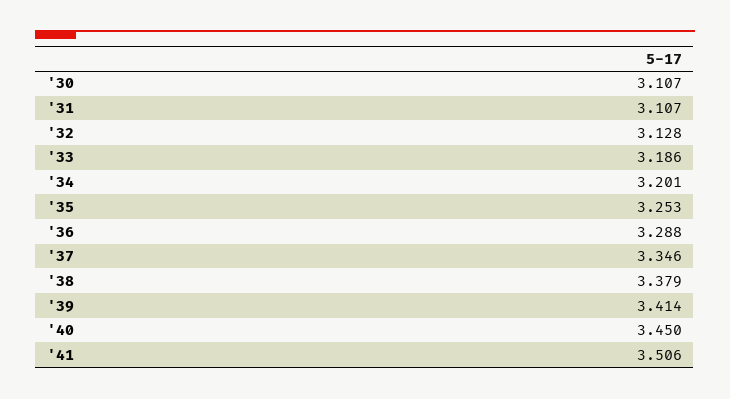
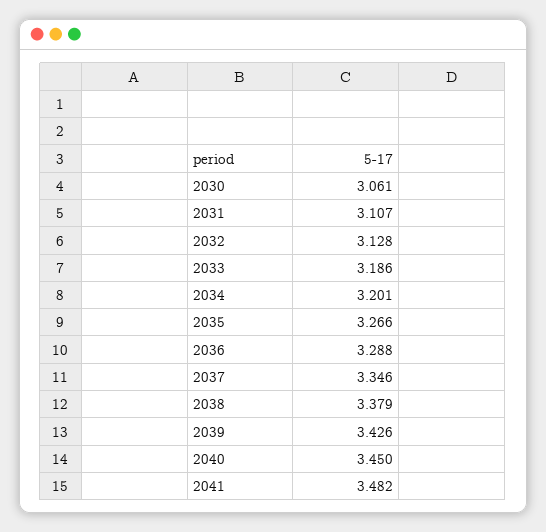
'30: 3.107 -> 3.061
'35: 3.253 -> 3.266
'39: 3.414 -> 3.426
'41: 3.506 -> 3.482

